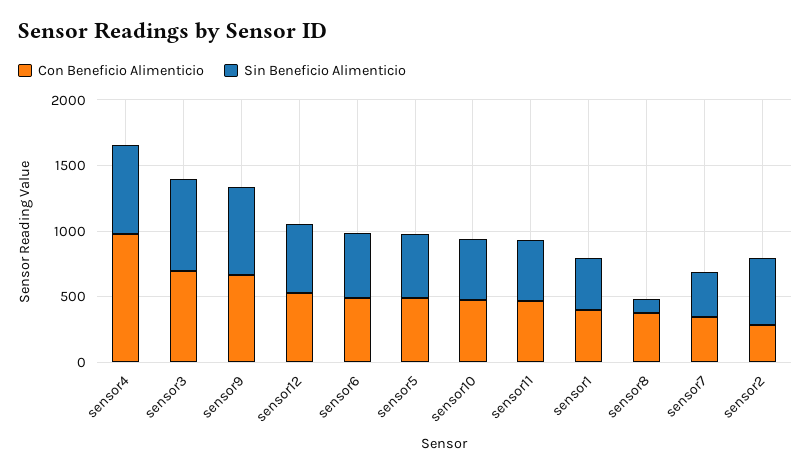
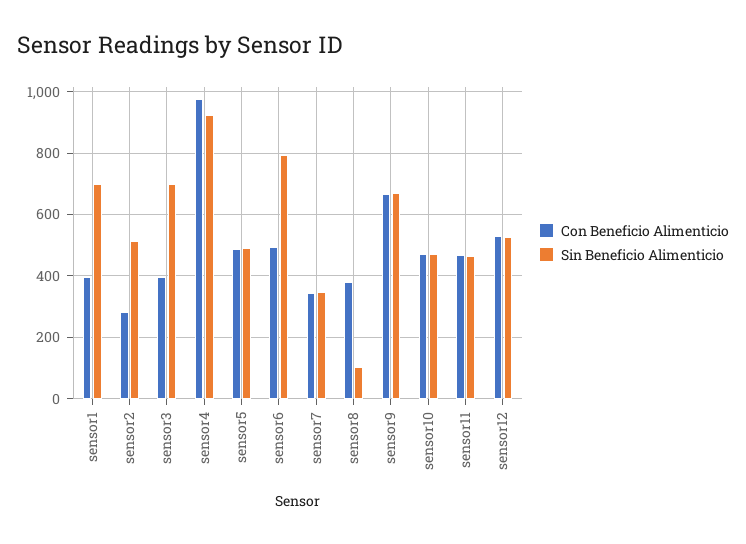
Sin Beneficio Alimenticio, sensor4: 700 -> 920
Con Beneficio Alimenticio, sensor3: 700 -> 400
Sin Beneficio Alimenticio, sensor6: 500 -> 800
Sin Beneficio Alimenticio, sensor1: 400 -> 700

